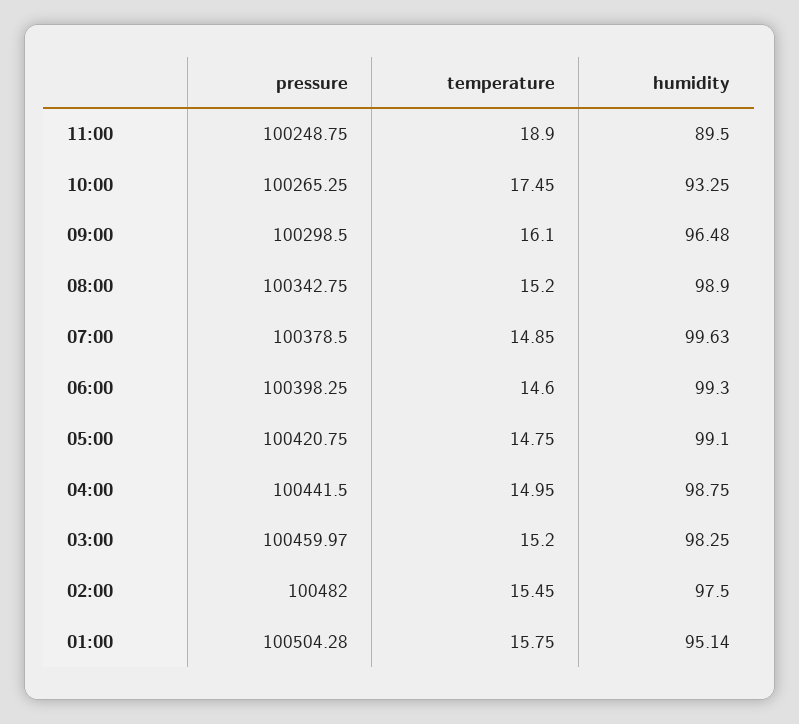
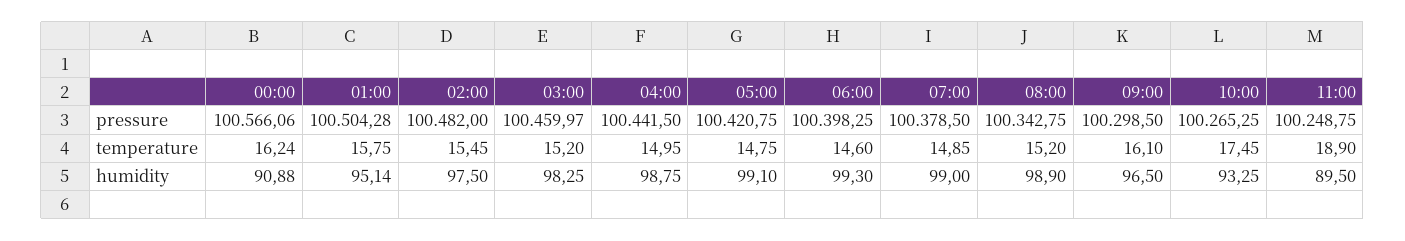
humidity, 09:00: 96.48 -> 96.5
humidity, 07:00: 99.63 -> 99
pressure, 00:00: none -> 100566.06
temperature, 00:00: none -> 16.24
humidity, 00:00: none -> 90.88

